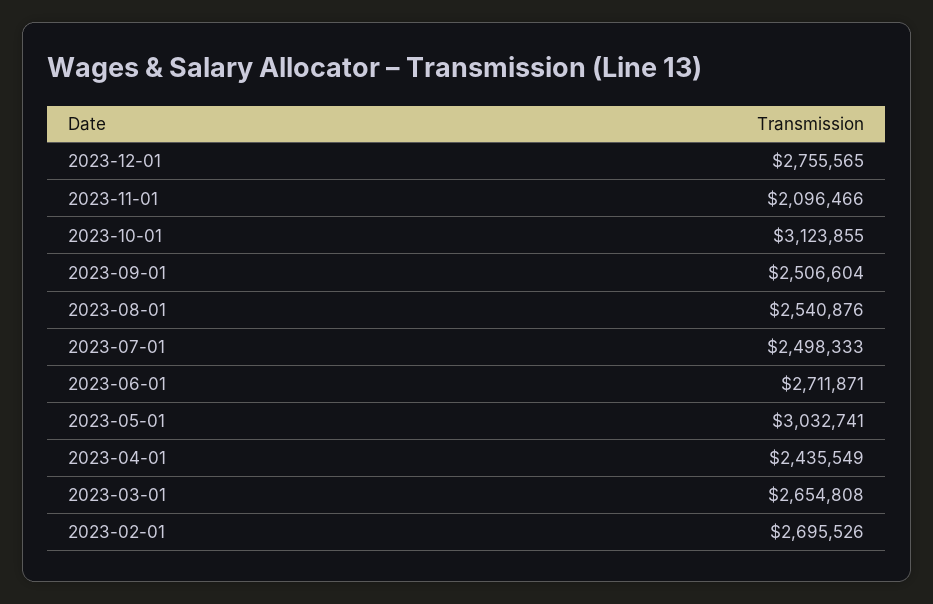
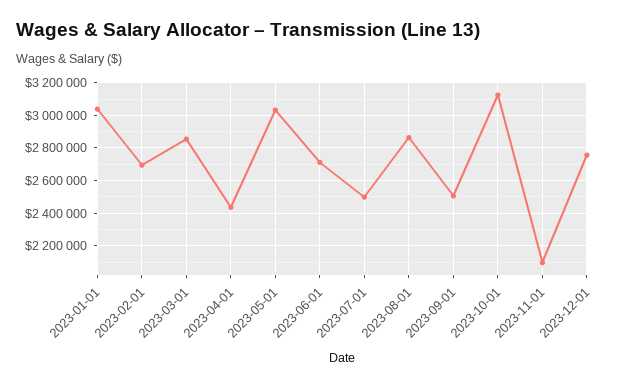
2023-08-01: 2540876 -> 2850000
2023-03-01: 2654808 -> 2850000
2023-01-01: none -> 3050000

